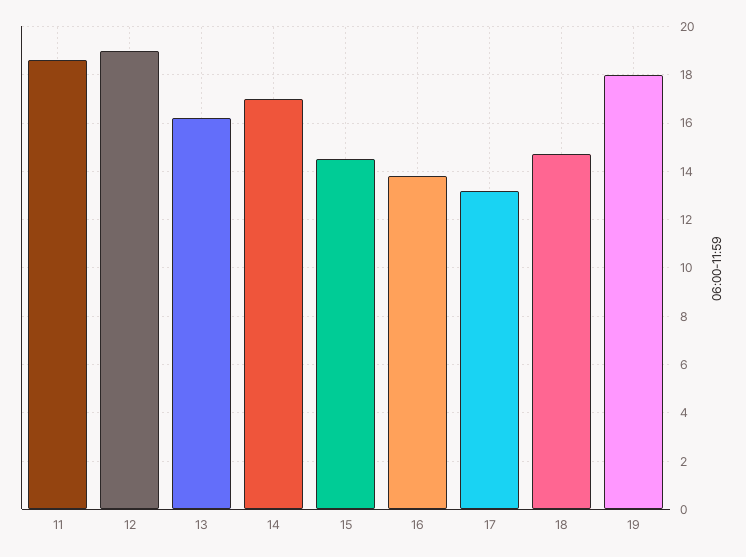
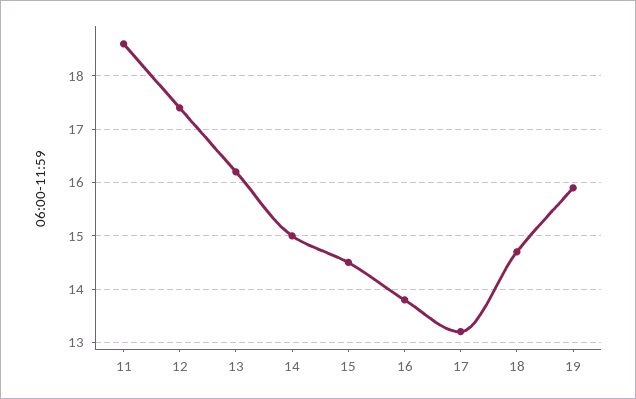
12: 19 -> 17.5
14: 17 -> 15
19: 18 -> 16

